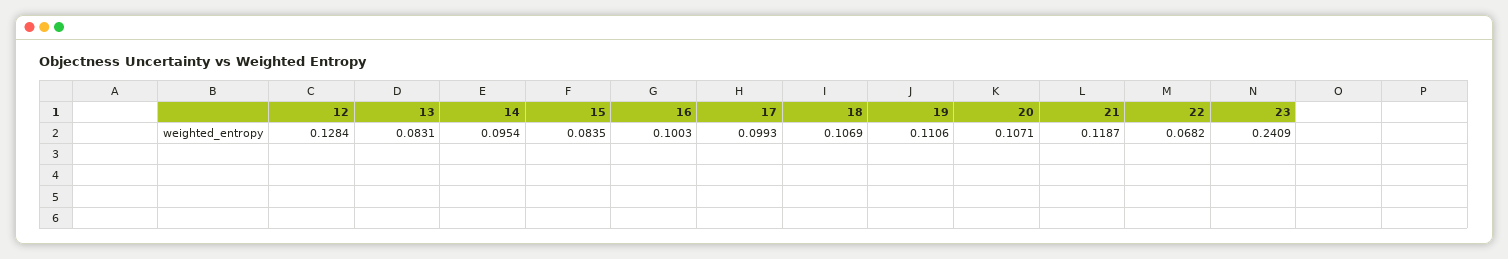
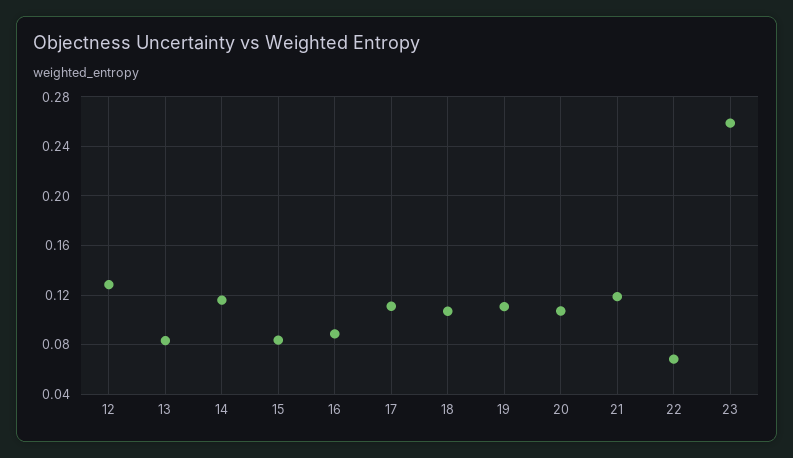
14: 0.0954 -> 0.115
16: 0.1003 -> 0.09
17: 0.0993 -> 0.11
23: 0.2409 -> 0.26

